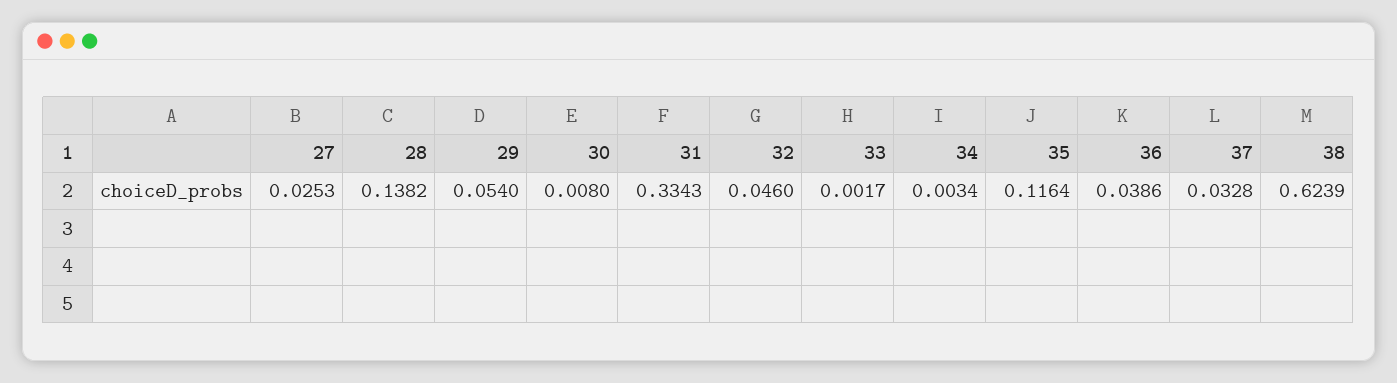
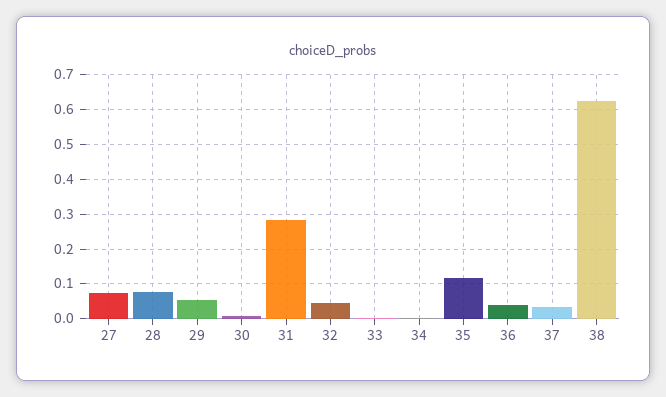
27: 0.0253 -> 0.08
28: 0.1382 -> 0.08
31: 0.3343 -> 0.28

